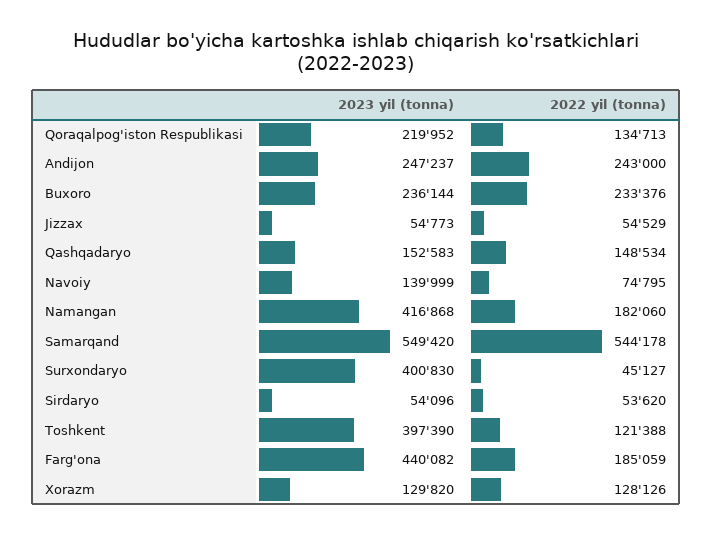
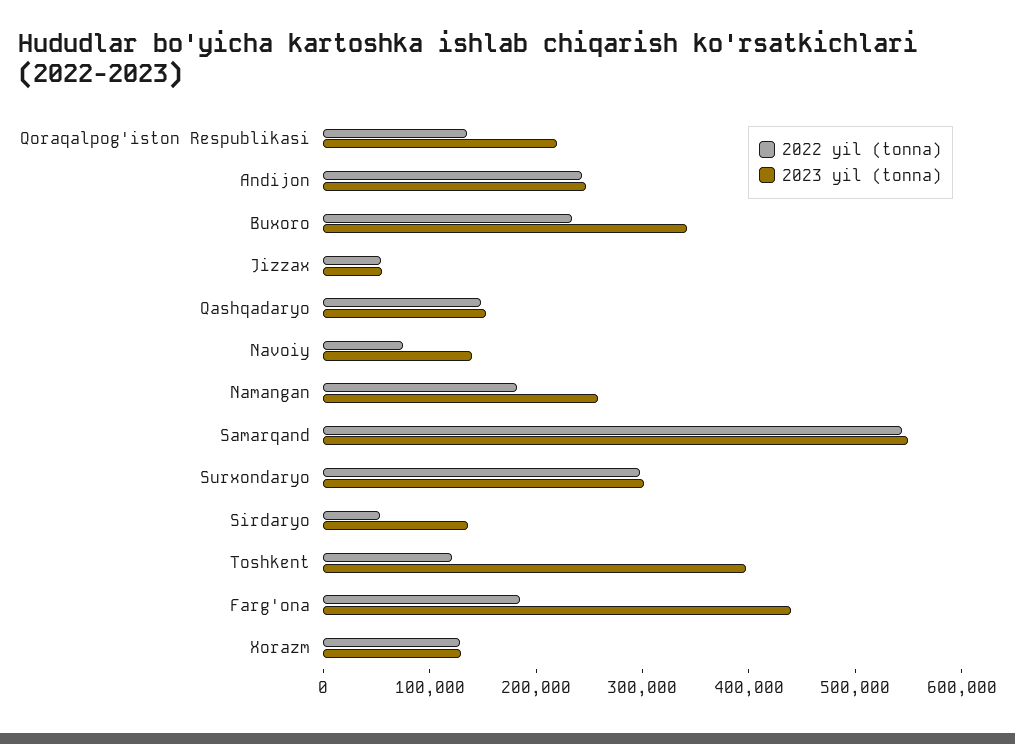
2023 yil (tonna), Buxoro: 236144 -> 340000
2023 yil (tonna), Namangan: 416868 -> 260000
2023 yil (tonna), Surxondaryo: 400830 -> 300000
2022 yil (tonna), Surxondaryo: 45127 -> 300000
2023 yil (tonna), Sirdaryo: 54096 -> 140000

